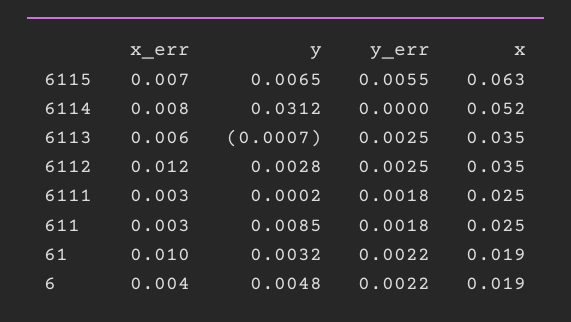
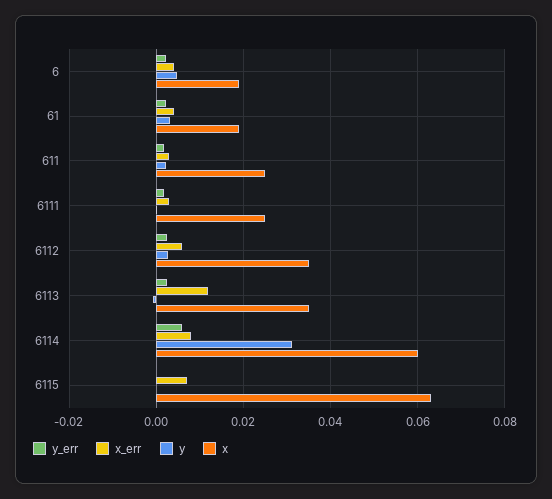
y, 6115: 0.0065 -> 0
y_err, 6115: 0.0055 -> 0
y_err, 6114: 0 -> 0.006
x, 6114: 0.052 -> 0.06
x_err, 6113: 0.006 -> 0.012
x_err, 6112: 0.012 -> 0.006
y, 611: 0.0085 -> 0.002
x_err, 61: 0.01 -> 0.004

